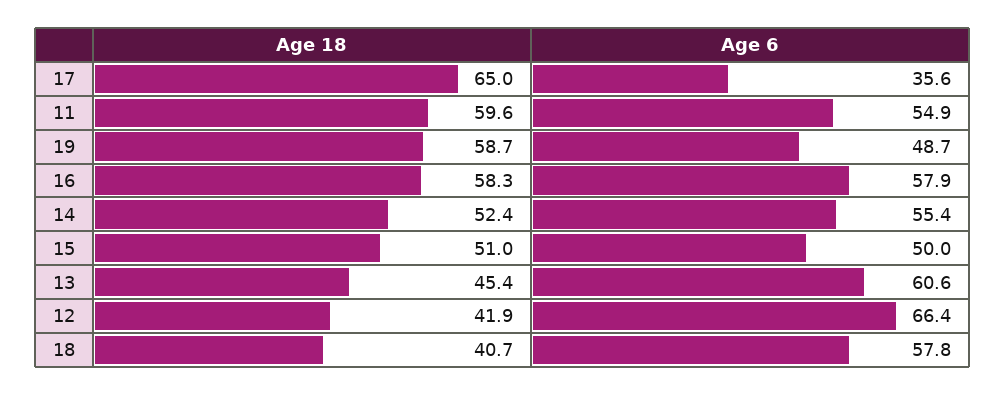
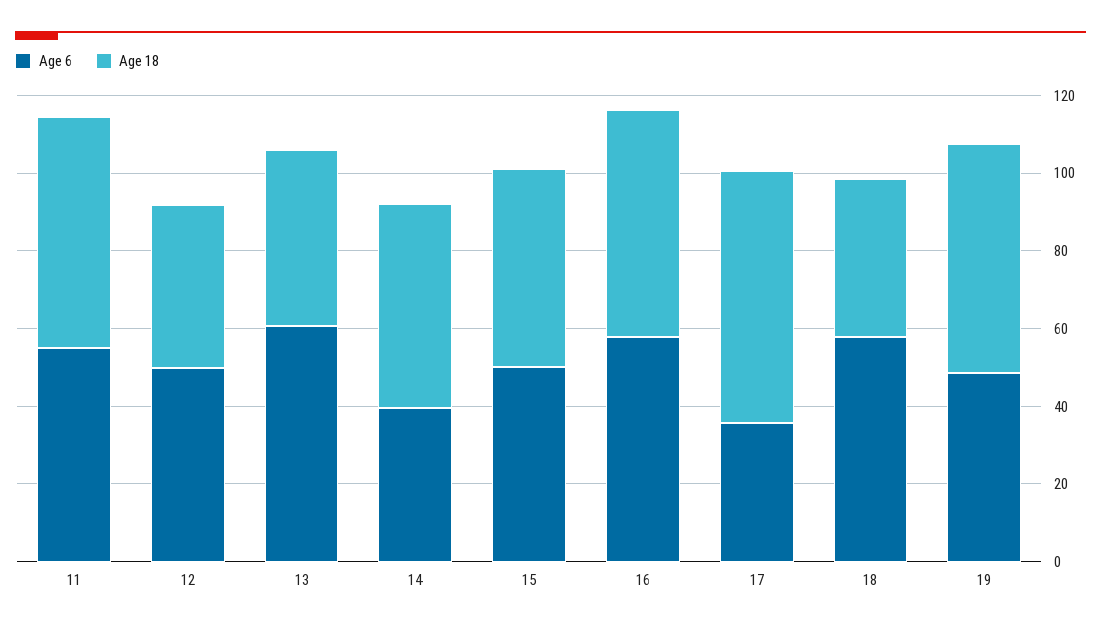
Age 6, 14: 55.4 -> 40
Age 6, 12: 66.4 -> 50

